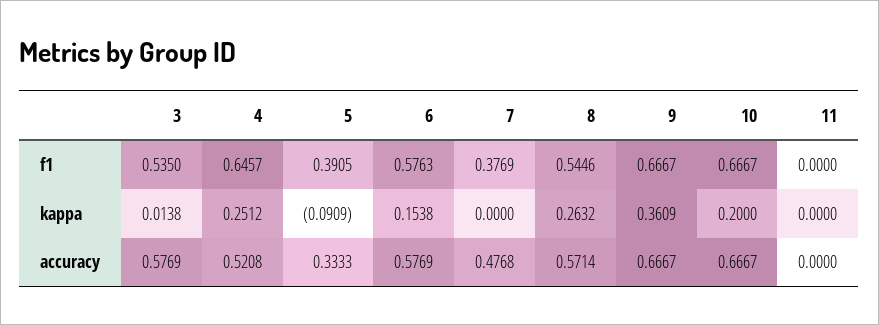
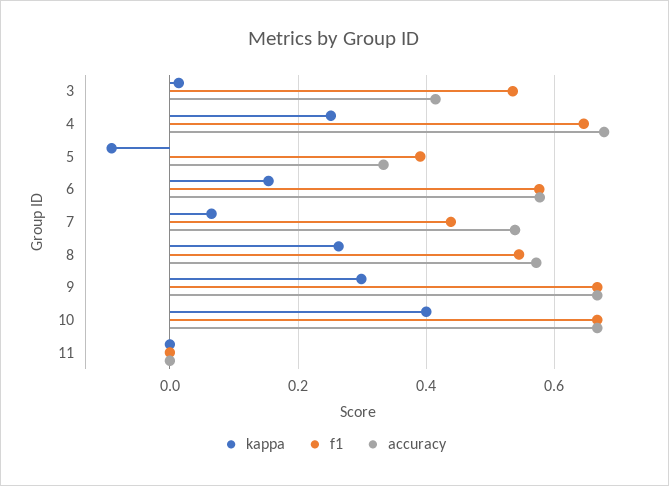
f1, 7: 0.3769 -> 0.44
kappa, 7: 0 -> 0.06
kappa, 9: 0.3609 -> 0.3
kappa, 10: 0.2 -> 0.4
accuracy, 3: 0.5769 -> 0.42
accuracy, 4: 0.5208 -> 0.68
accuracy, 7: 0.4768 -> 0.54

